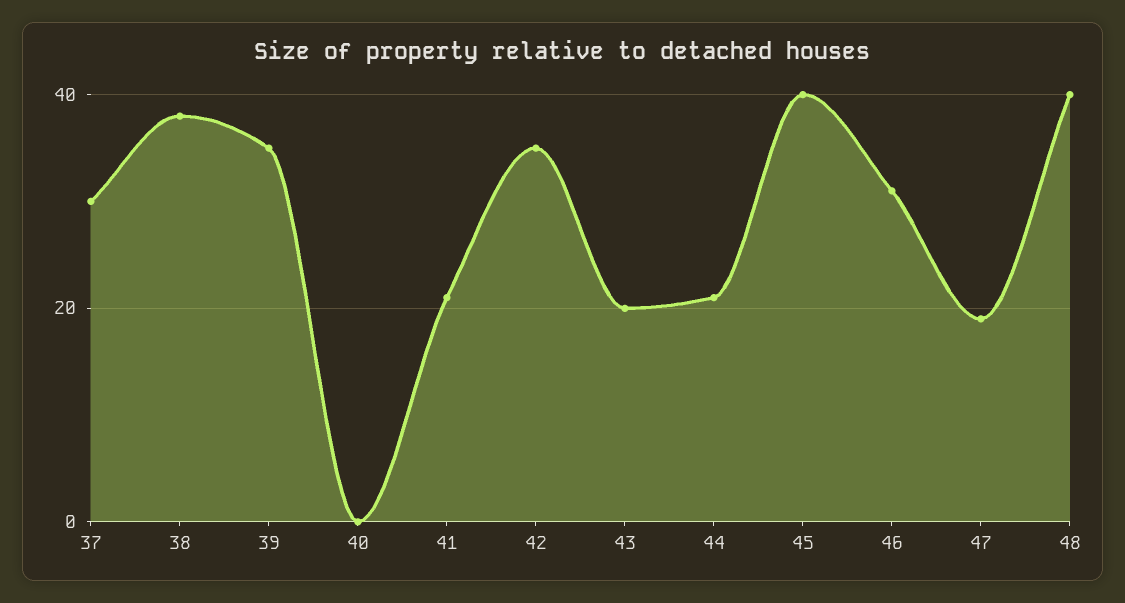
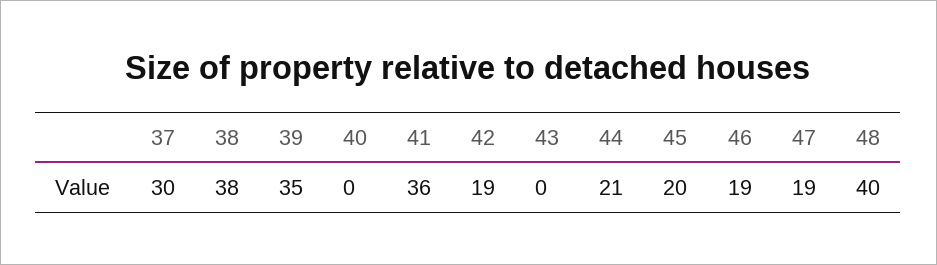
41: 20 -> 36
42: 35 -> 19
43: 20 -> 0
45: 40 -> 20
46: 30 -> 19

